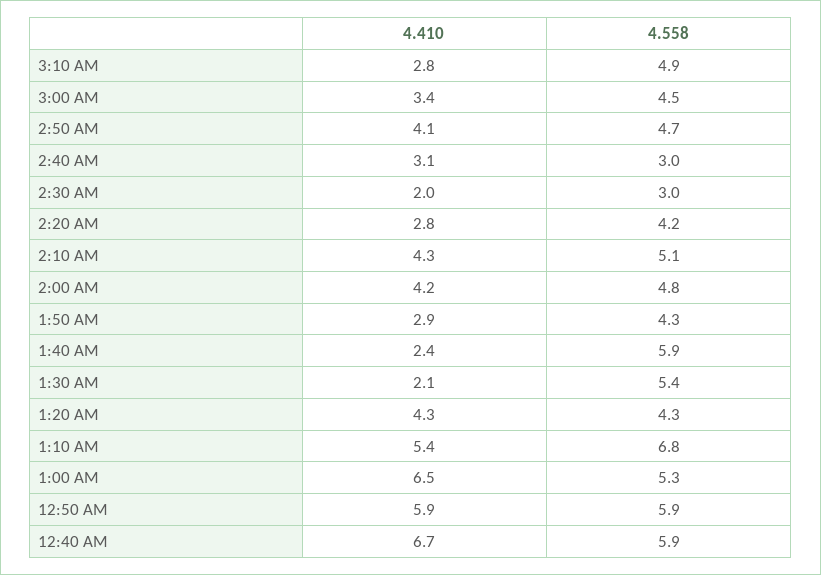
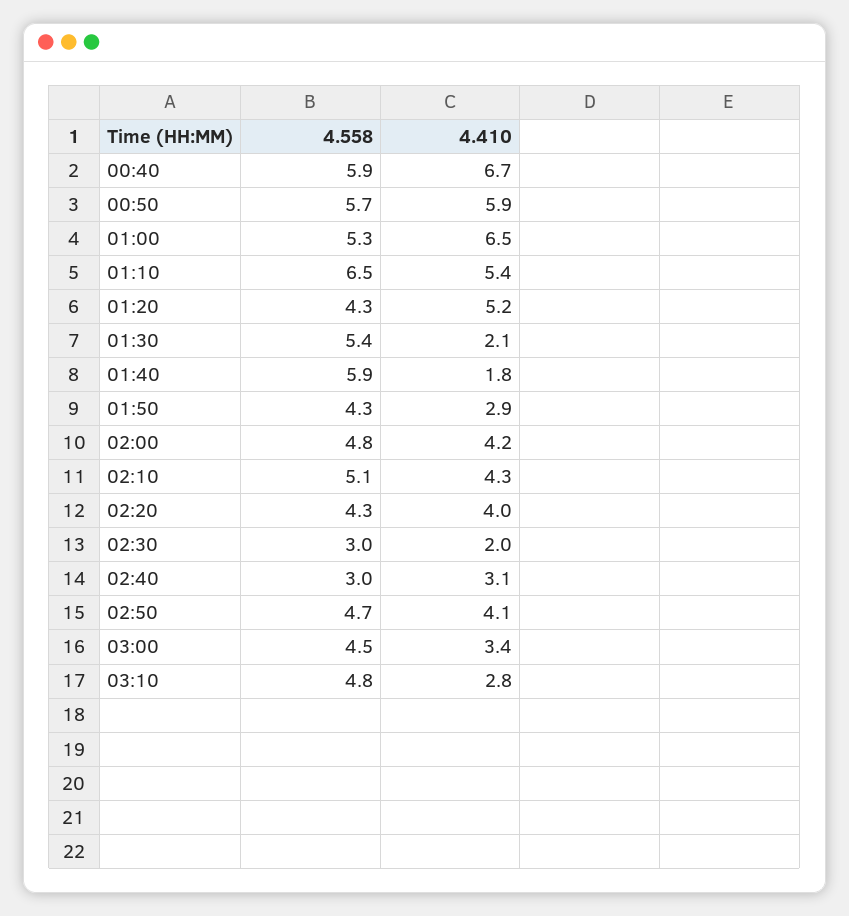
4.558, 3:10 AM: 4.9 -> 4.8
4.410, 2:20 AM: 2.8 -> 4
4.558, 2:20 AM: 4.2 -> 4.3
4.410, 1:40 AM: 2.4 -> 1.8
4.410, 1:20 AM: 4.3 -> 5.2
4.558, 1:10 AM: 6.8 -> 6.5
4.558, 12:50 AM: 5.9 -> 5.7

